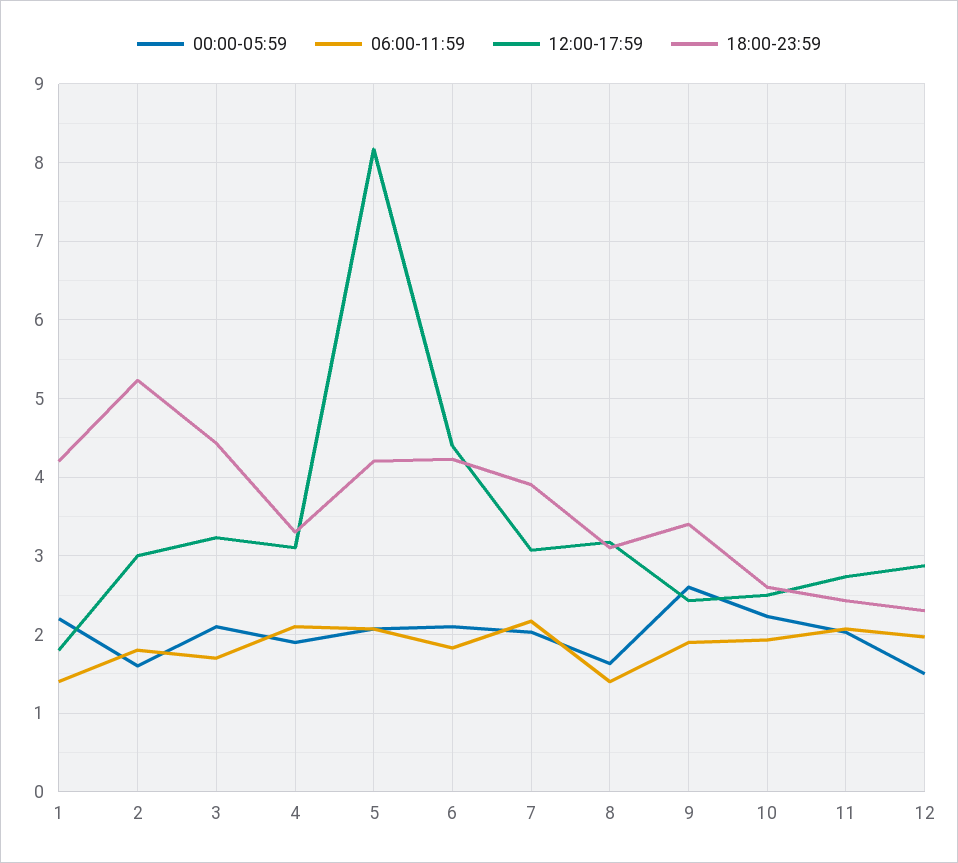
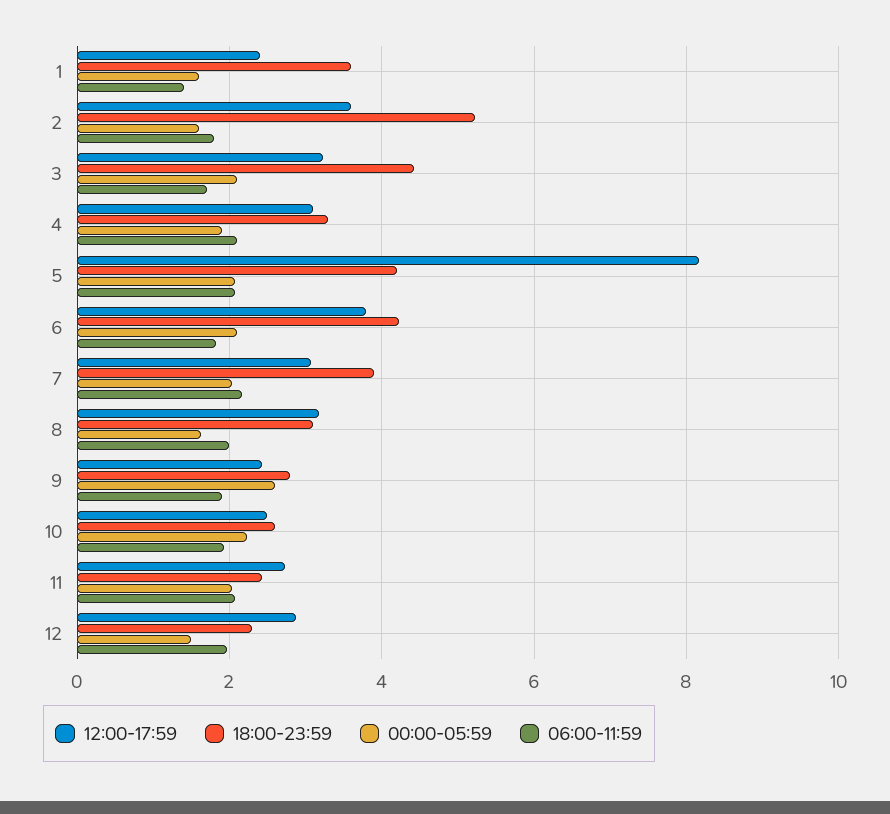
00:00-05:59, 1: 2.2 -> 1.6
12:00-17:59, 1: 1.8 -> 2.4
18:00-23:59, 1: 4.2 -> 3.6
12:00-17:59, 2: 3 -> 3.6
12:00-17:59, 6: 4.4 -> 3.8
06:00-11:59, 8: 1.4 -> 2
18:00-23:59, 9: 3.4 -> 2.8

